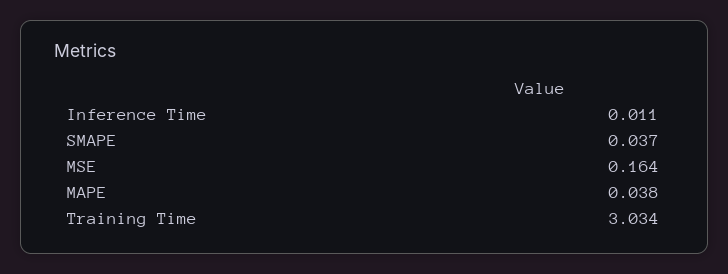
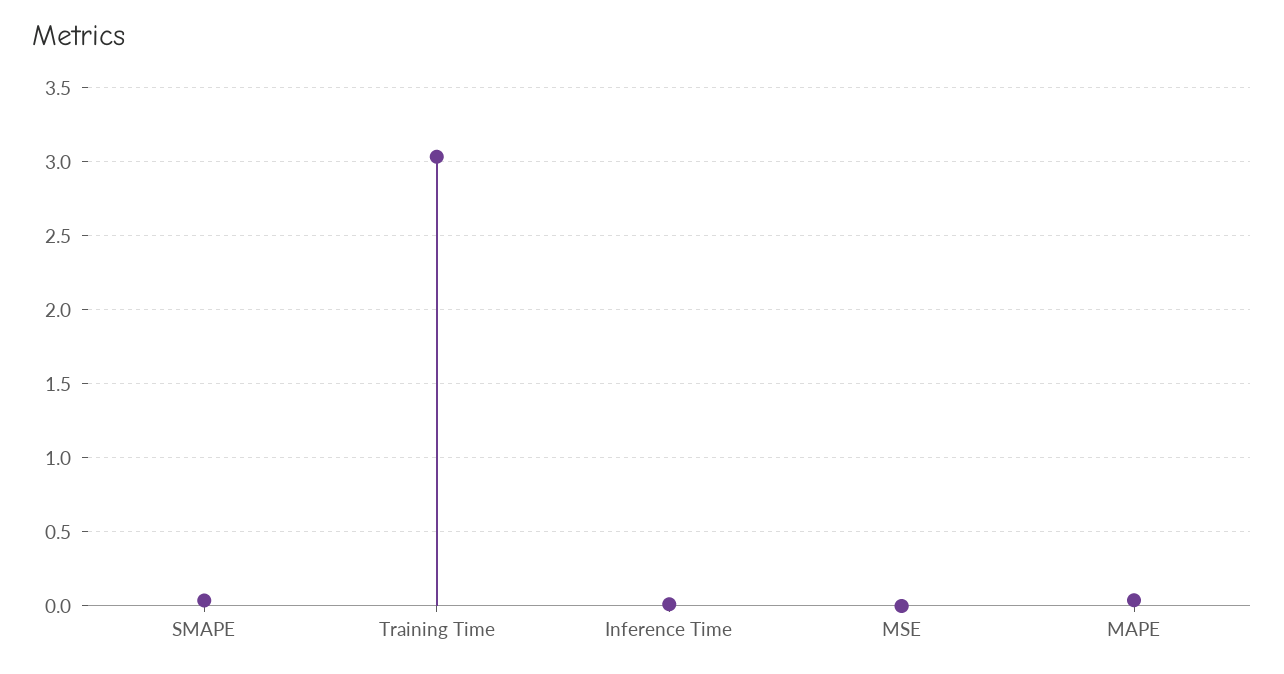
MSE: 0.164 -> 0

